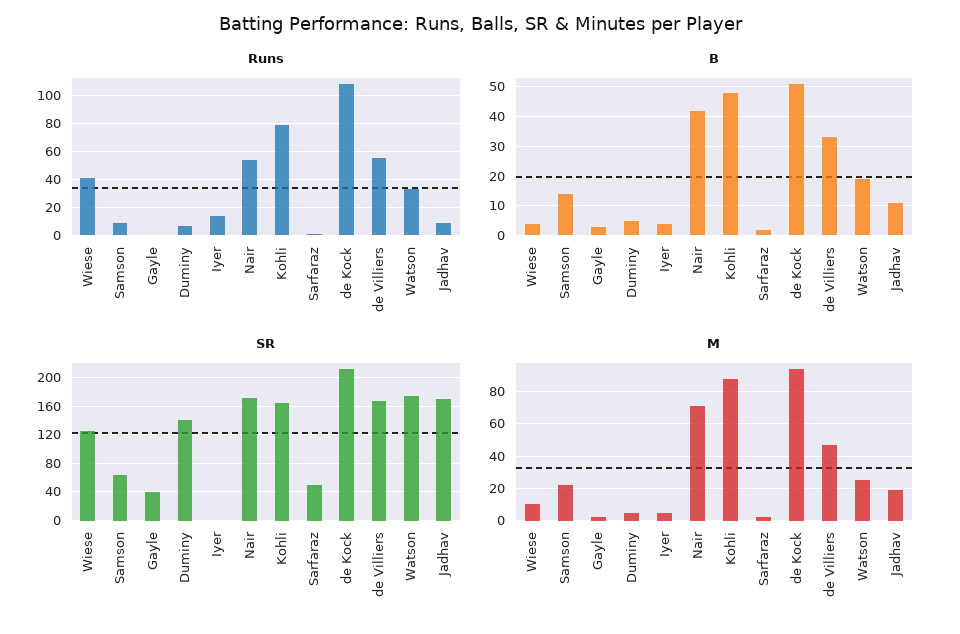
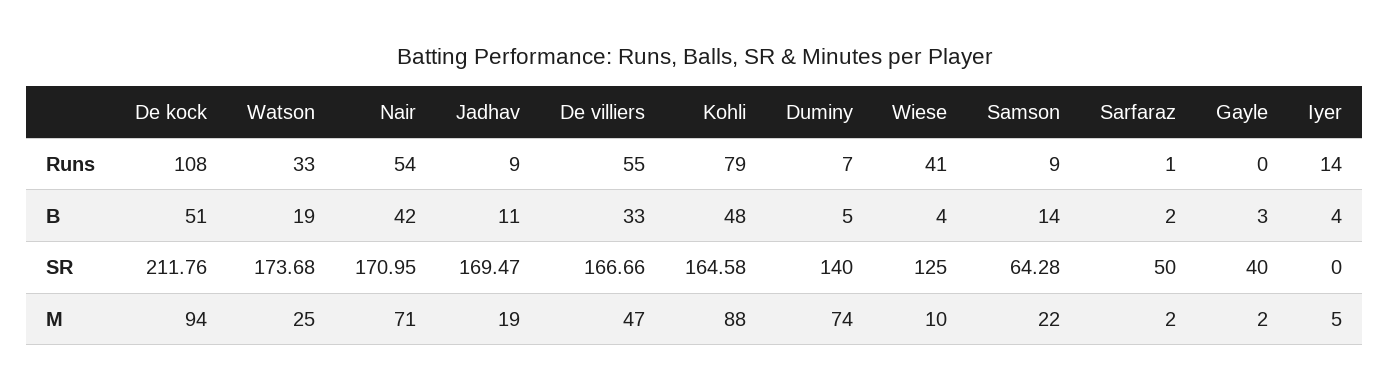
M, Duminy: 5 -> 74

